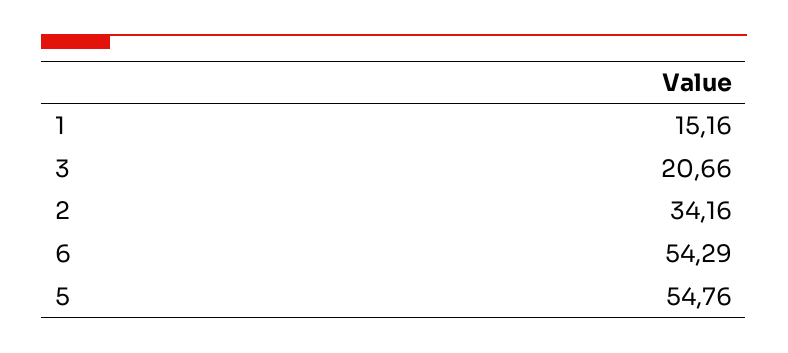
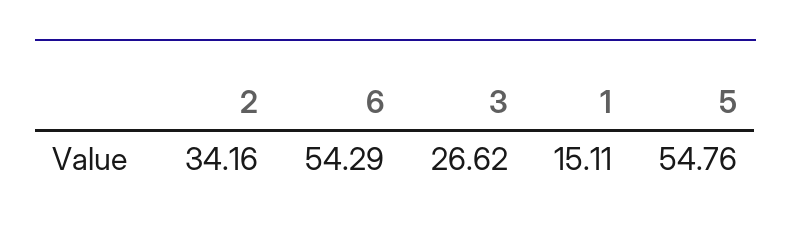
1: 15.16 -> 15.11
3: 20.66 -> 26.62

